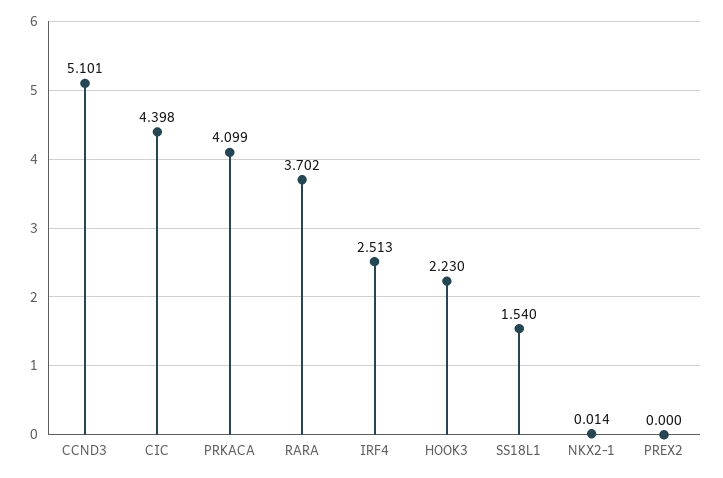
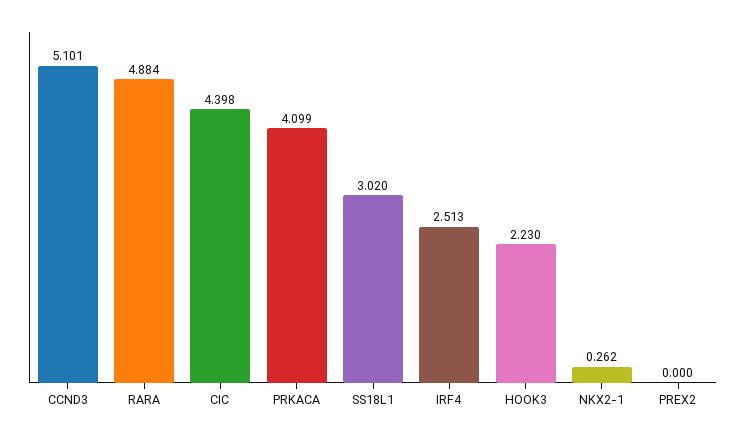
RARA: 3.702 -> 4.884
SS18L1: 1.54 -> 3.02
NKX2-1: 0.014 -> 0.262

